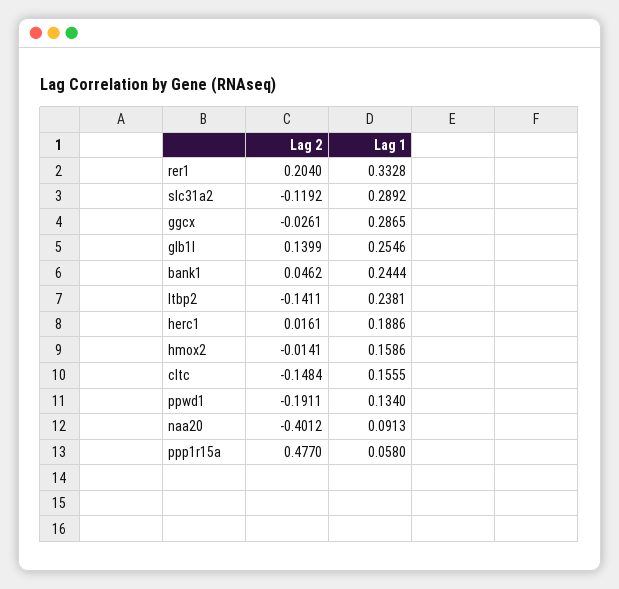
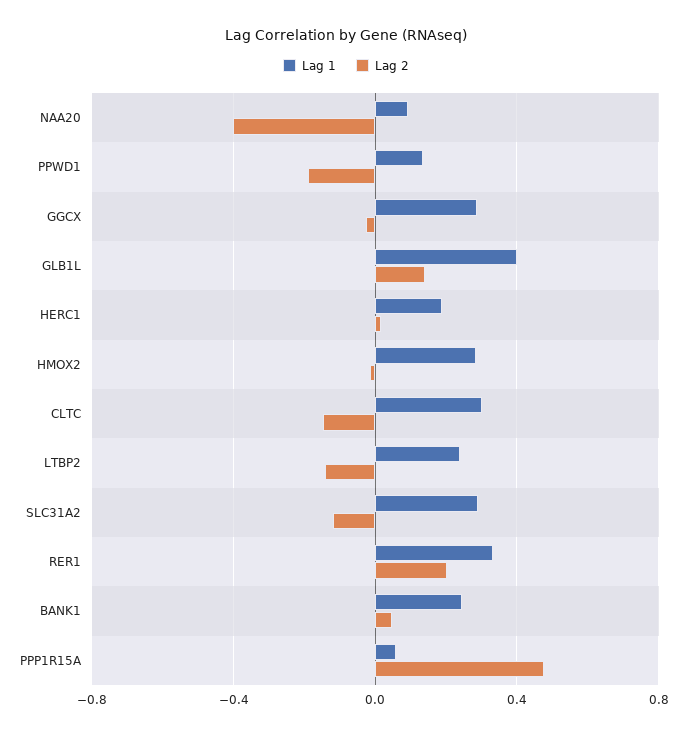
Lag 1, glb1l: 0.2546 -> 0.4
Lag 1, hmox2: 0.1586 -> 0.3
Lag 1, cltc: 0.1555 -> 0.3

